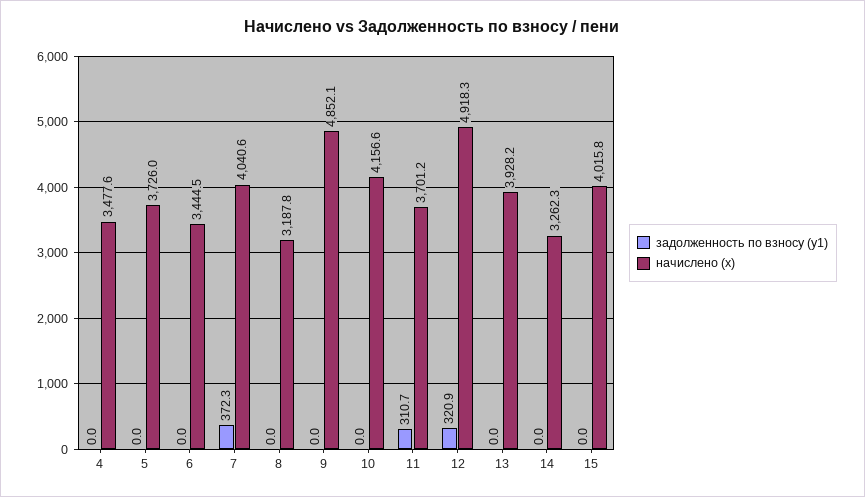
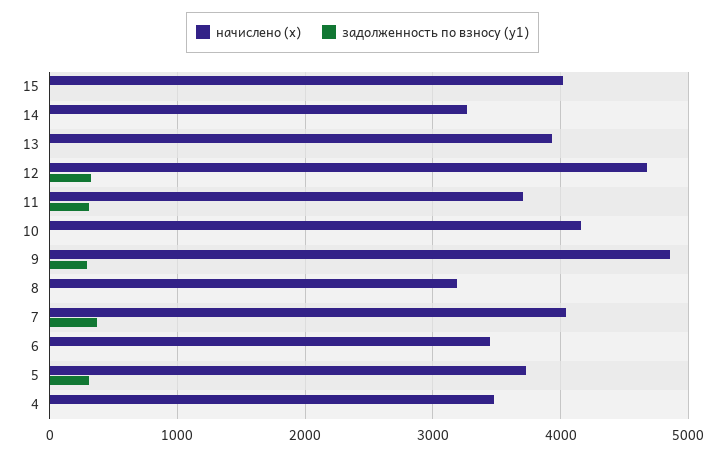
задолженность по взносу (y1), 5: 0 -> 300
задолженность по взносу (y1), 9: 0 -> 300
начислено (x), 12: 4918.3 -> 4700

